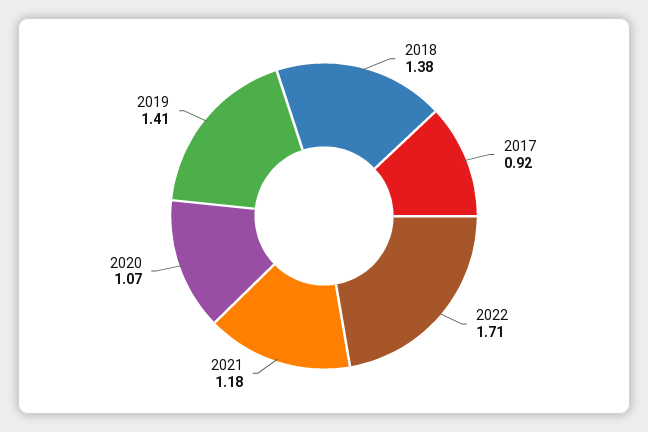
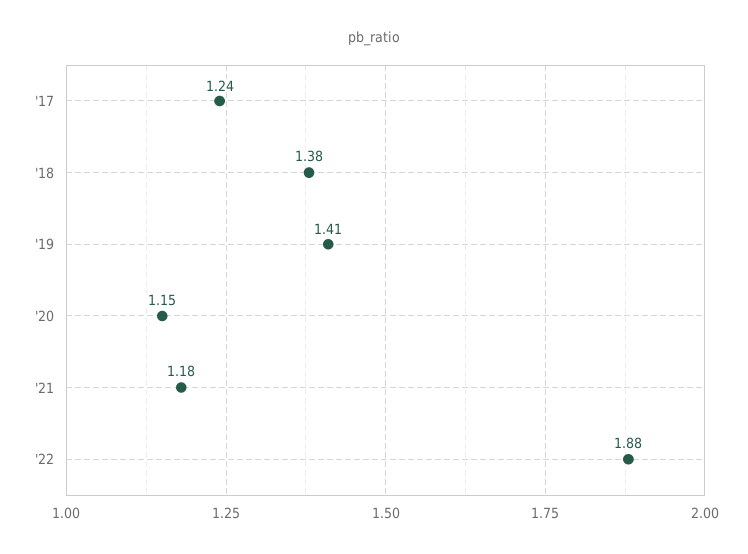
2017: 0.92 -> 1.24
2022: 1.71 -> 1.88
2020: 1.07 -> 1.15

